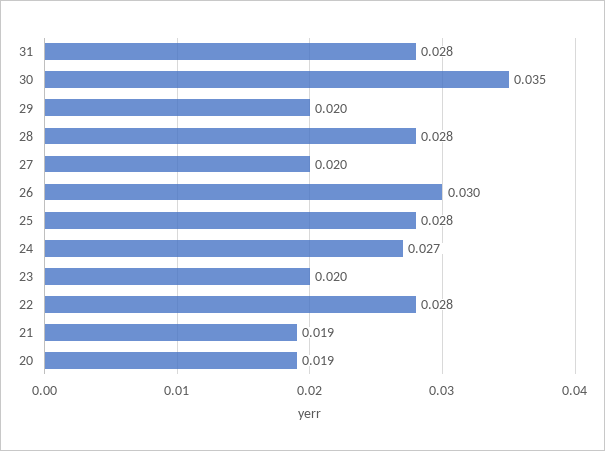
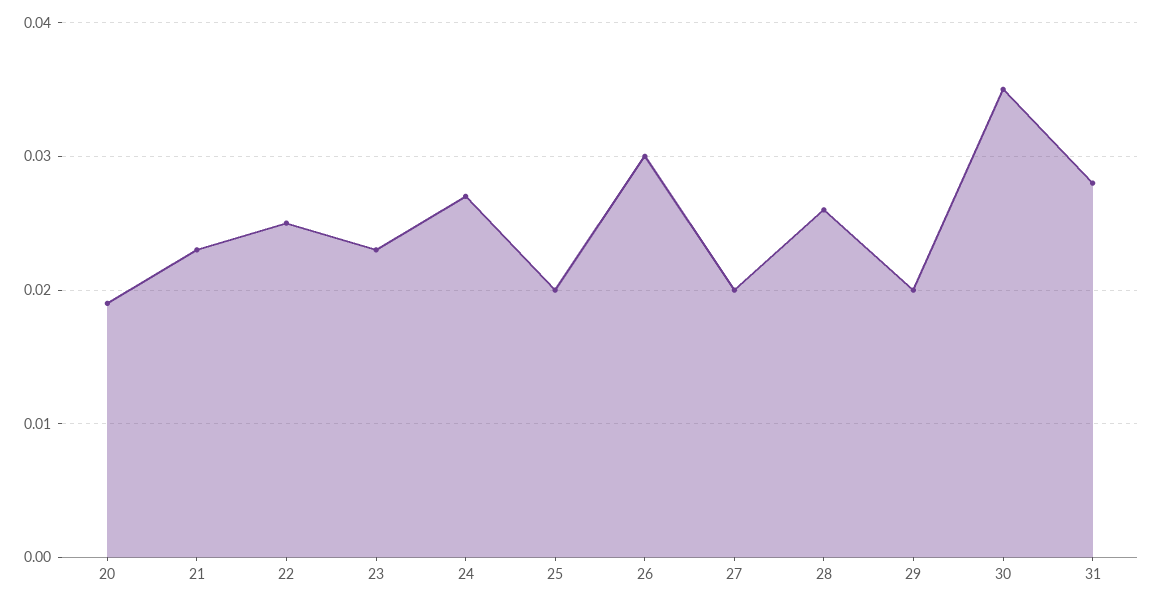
28: 0.028 -> 0.026
25: 0.028 -> 0.02
23: 0.02 -> 0.023
22: 0.028 -> 0.025
21: 0.019 -> 0.023

